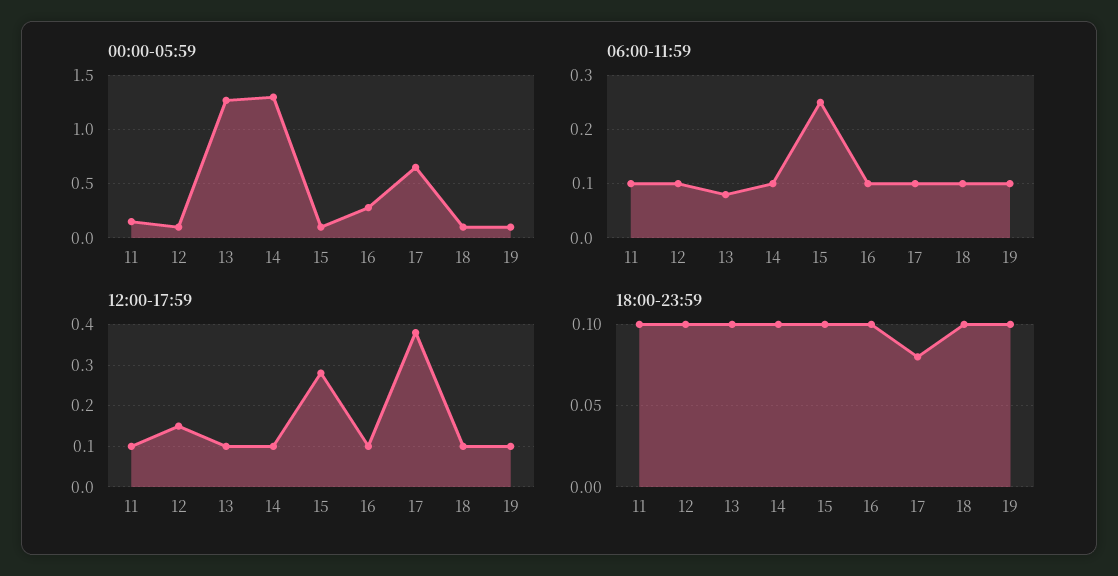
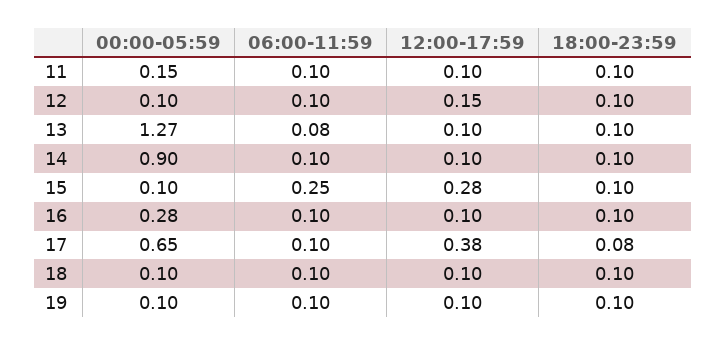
00:00-05:59, 14: 1.3 -> 0.9

